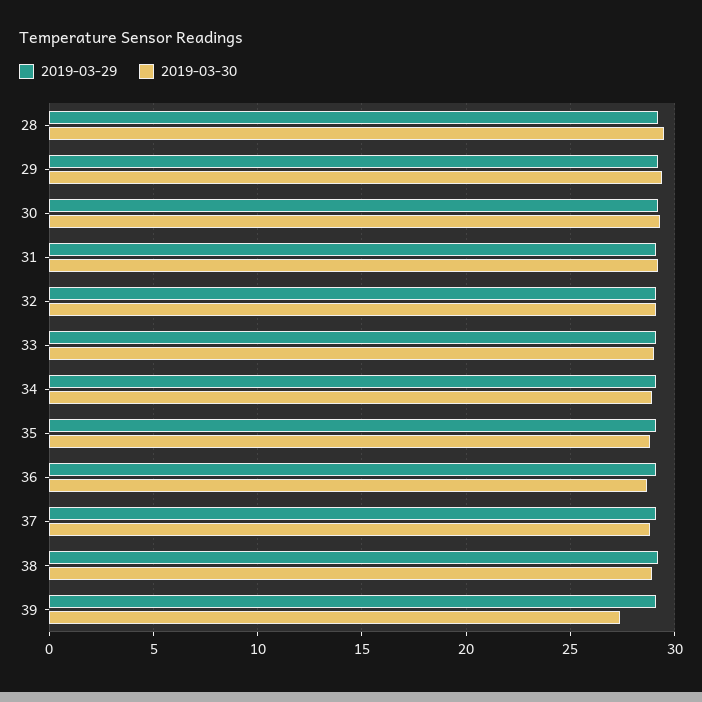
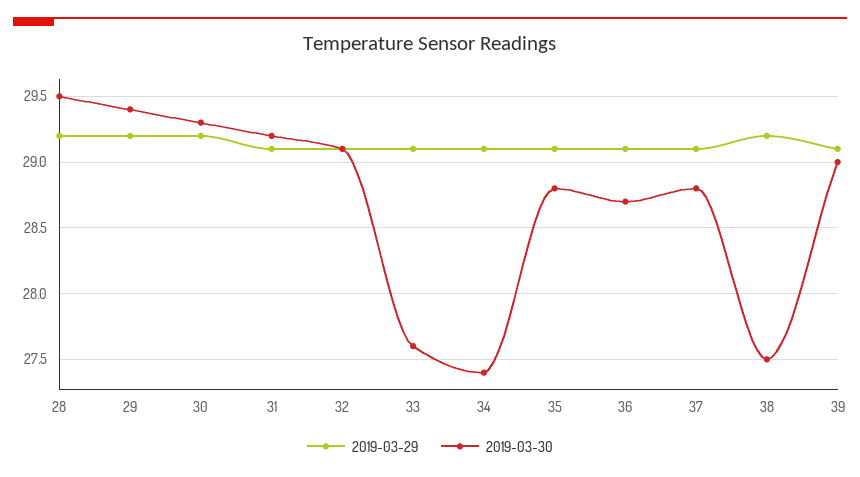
2019-03-30, 33: 29 -> 27.6
2019-03-30, 34: 29 -> 27.4
2019-03-30, 38: 29 -> 27.5
2019-03-30, 39: 27.5 -> 29

